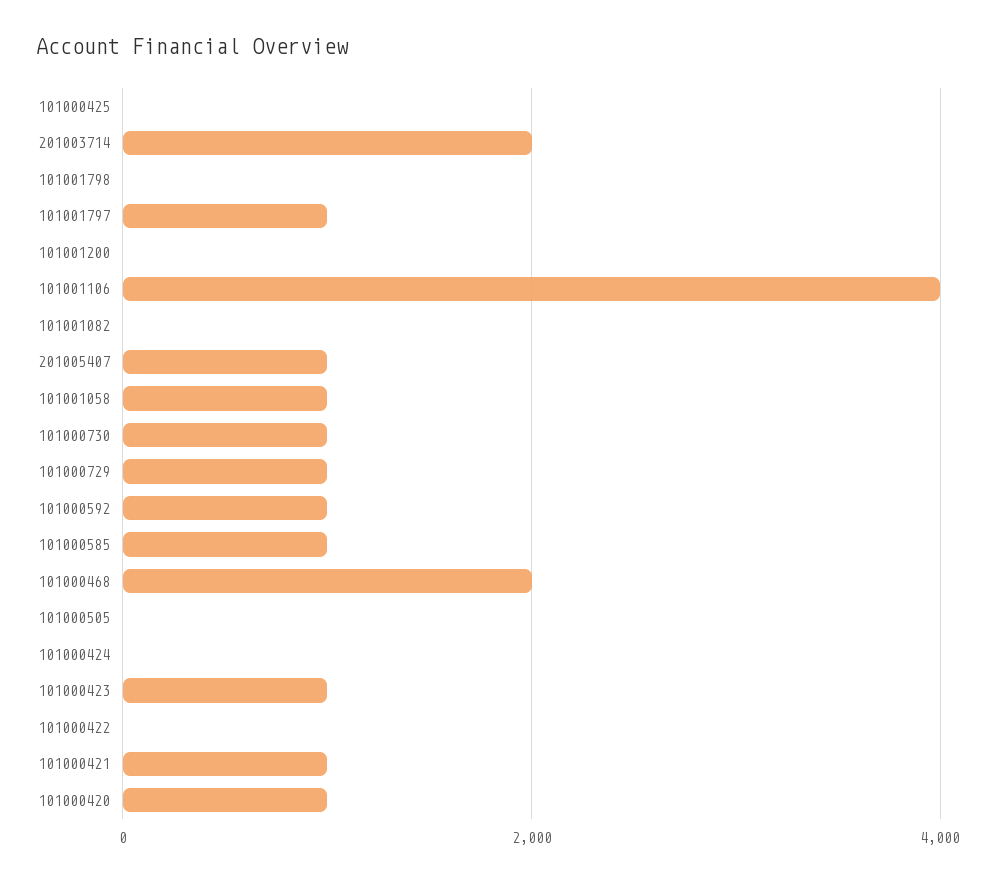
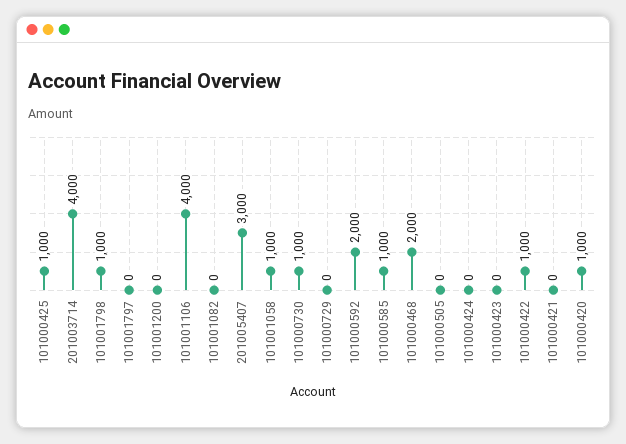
101000425: 0 -> 1000
201003714: 2000 -> 4000
101001798: 0 -> 1000
101001797: 1000 -> 0
201005407: 1000 -> 3000
101000729: 1000 -> 0
101000592: 1000 -> 2000
101000423: 1000 -> 0
101000422: 0 -> 1000
101000421: 1000 -> 0

